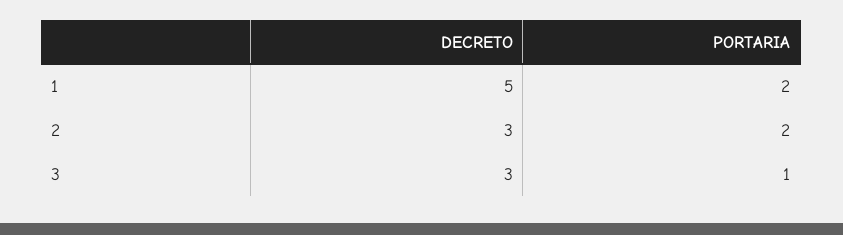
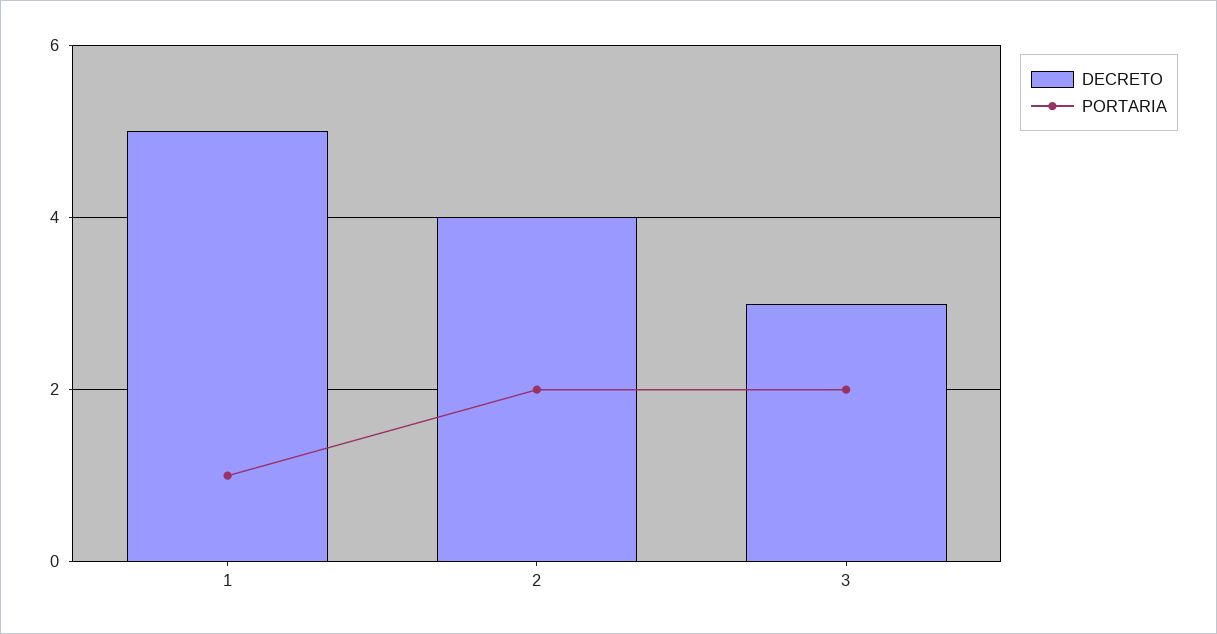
PORTARIA, 1: 2 -> 1
DECRETO, 2: 3 -> 4
PORTARIA, 3: 1 -> 2

